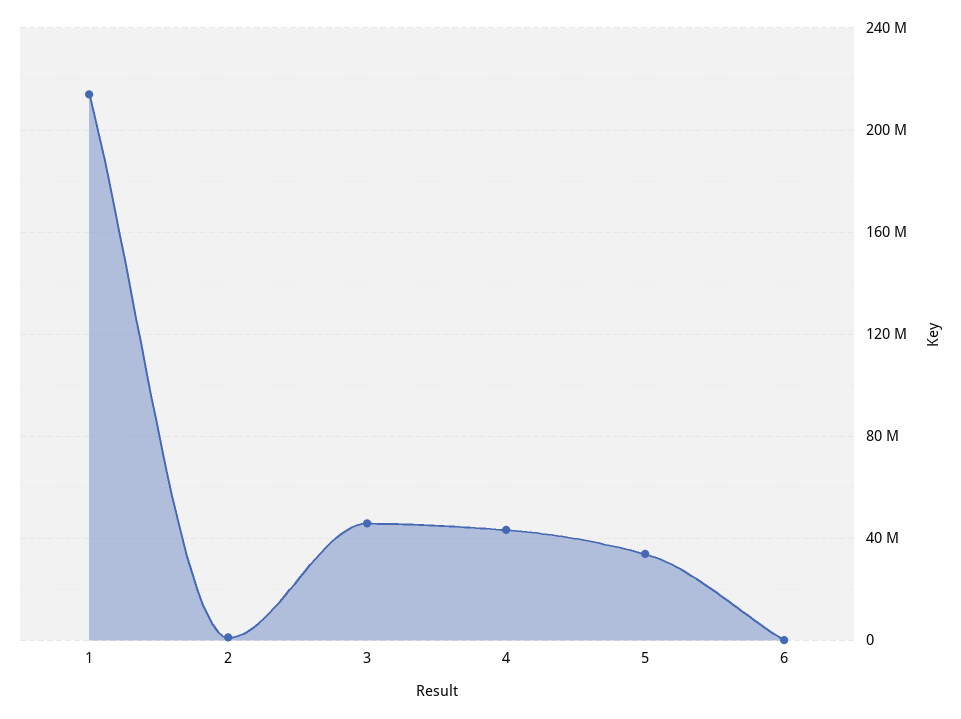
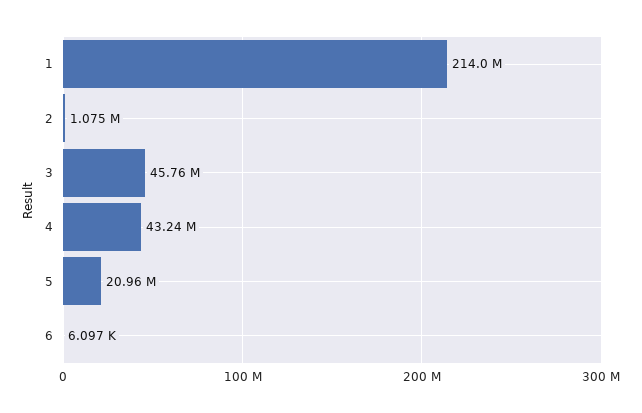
5: 35000000 -> 20960000

